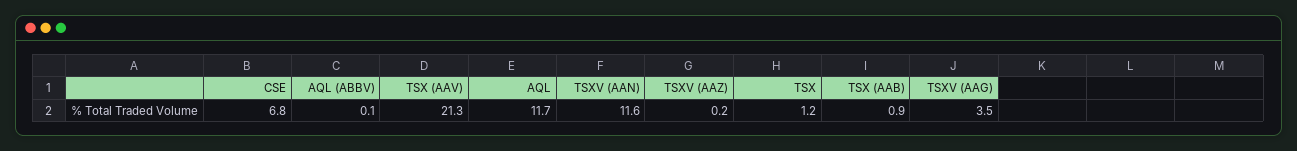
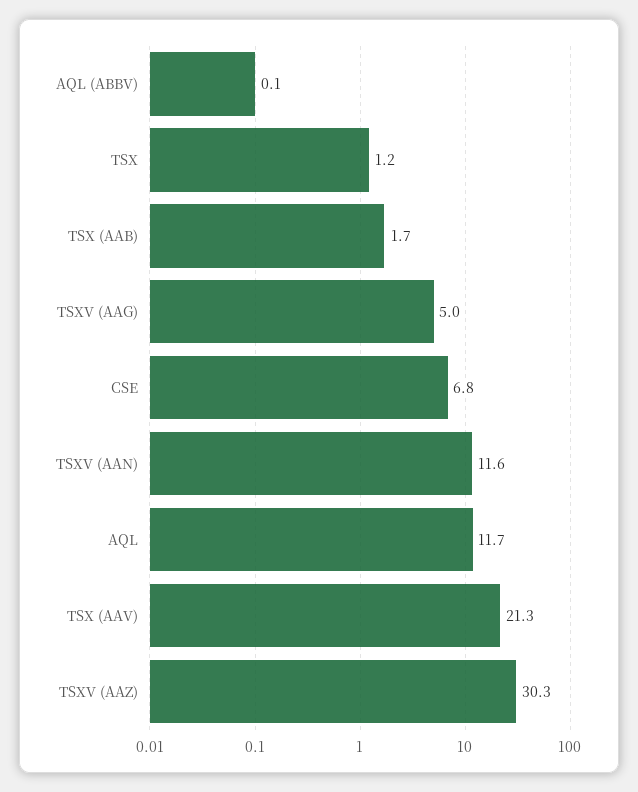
TSXV (AAZ): 0.2 -> 30.3
TSX (AAB): 0.9 -> 1.7
TSXV (AAG): 3.5 -> 5

